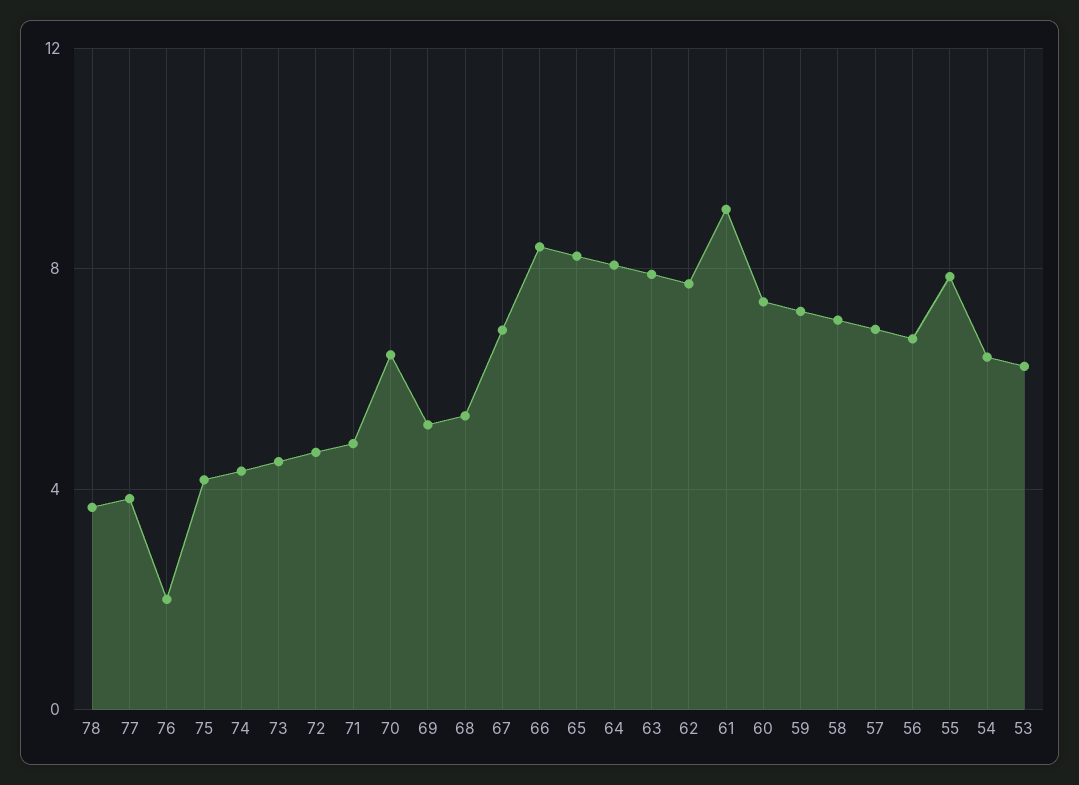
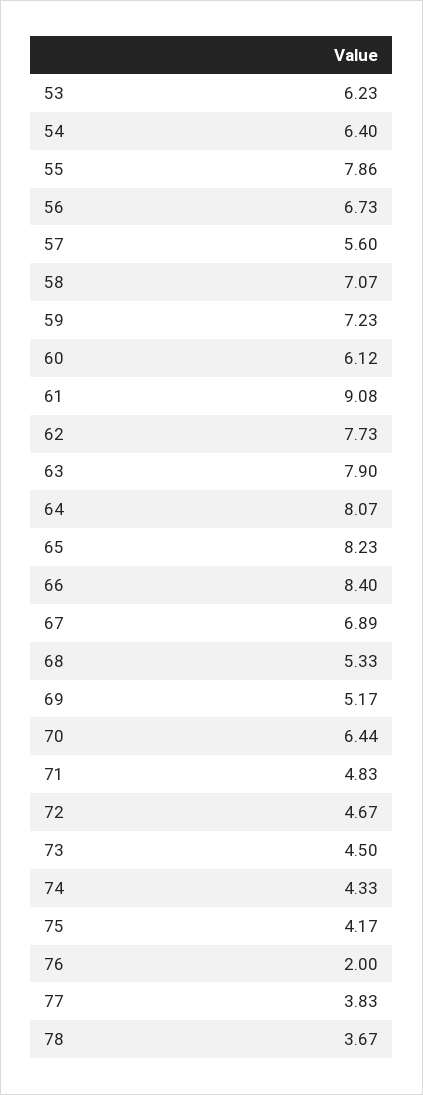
60: 7.5 -> 6.12
57: 7 -> 5.6

